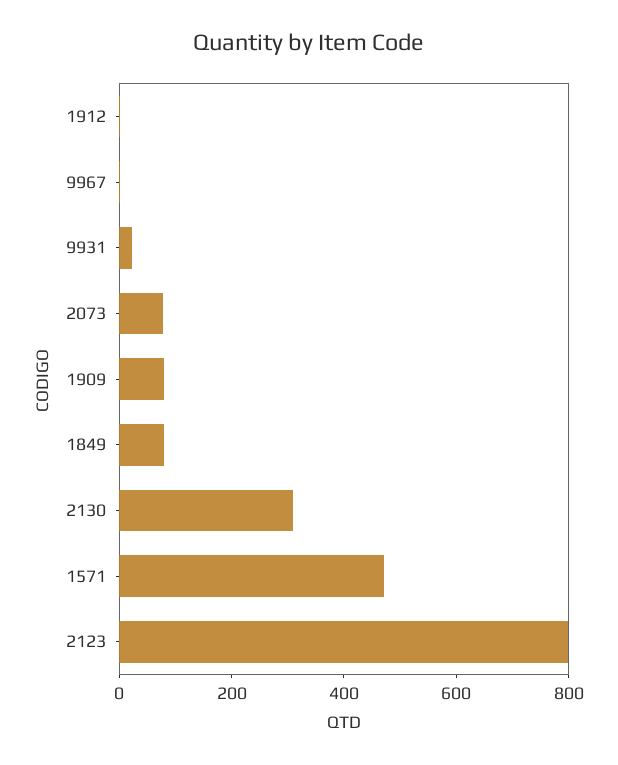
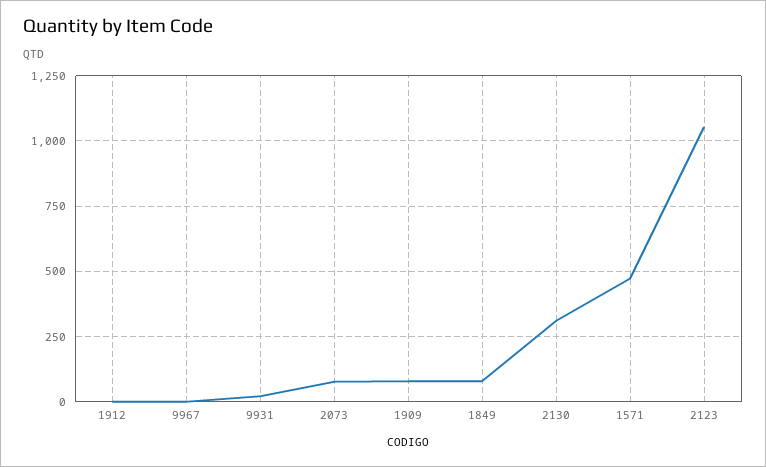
2123: 800 -> 1050

